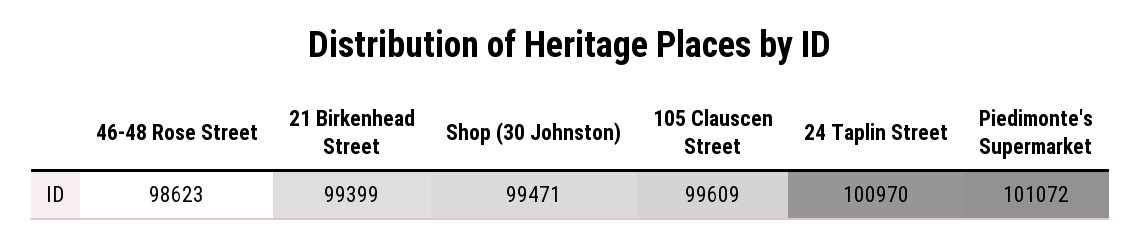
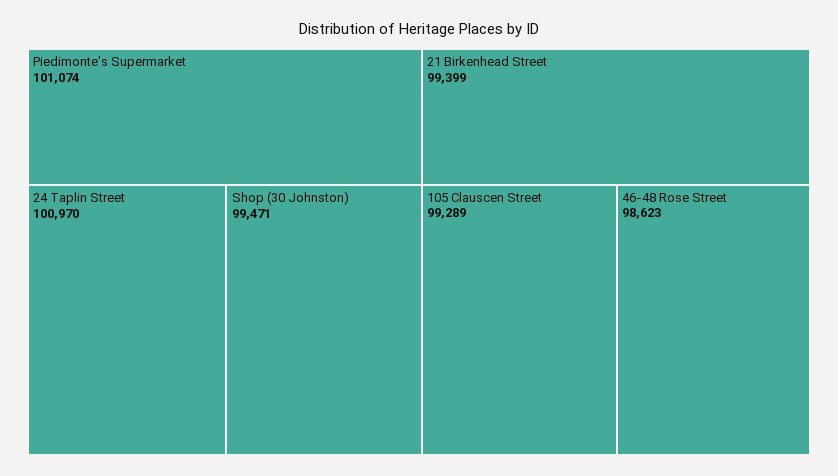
105 Clauscen Street: 99609 -> 99289
Piedimonte's Supermarket: 101072 -> 101074

